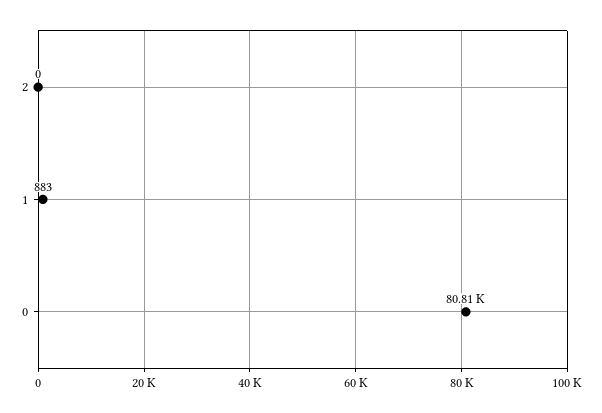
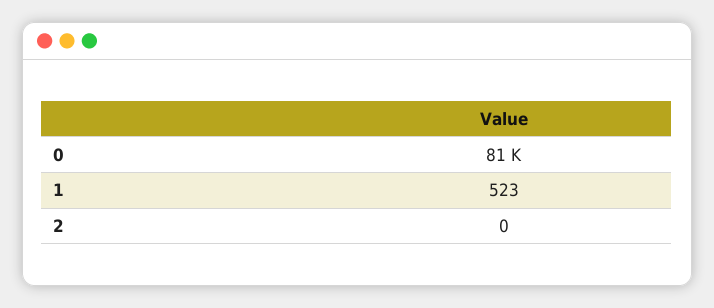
1: 883 -> 523

